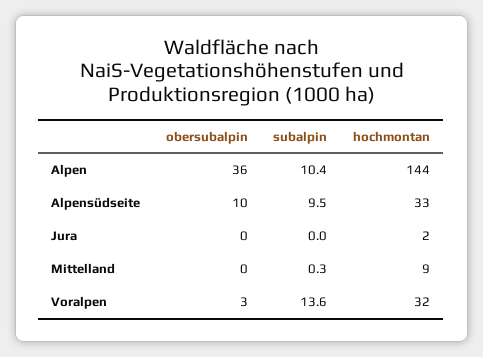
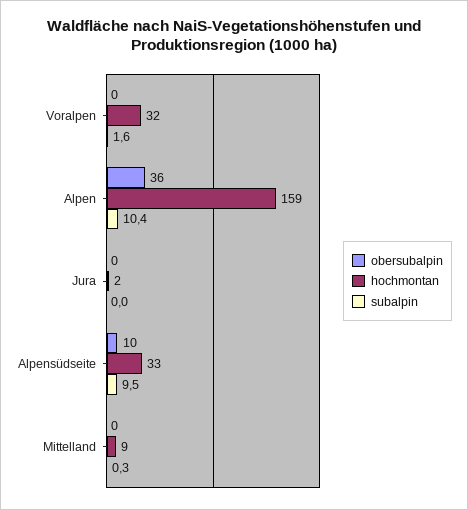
hochmontan, Alpen: 144 -> 159
obersubalpin, Voralpen: 3 -> 0
subalpin, Voralpen: 13.6 -> 1.6

